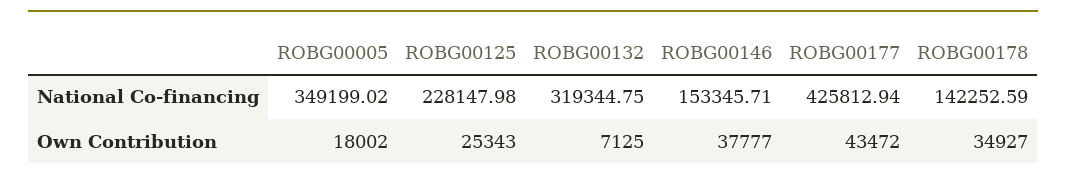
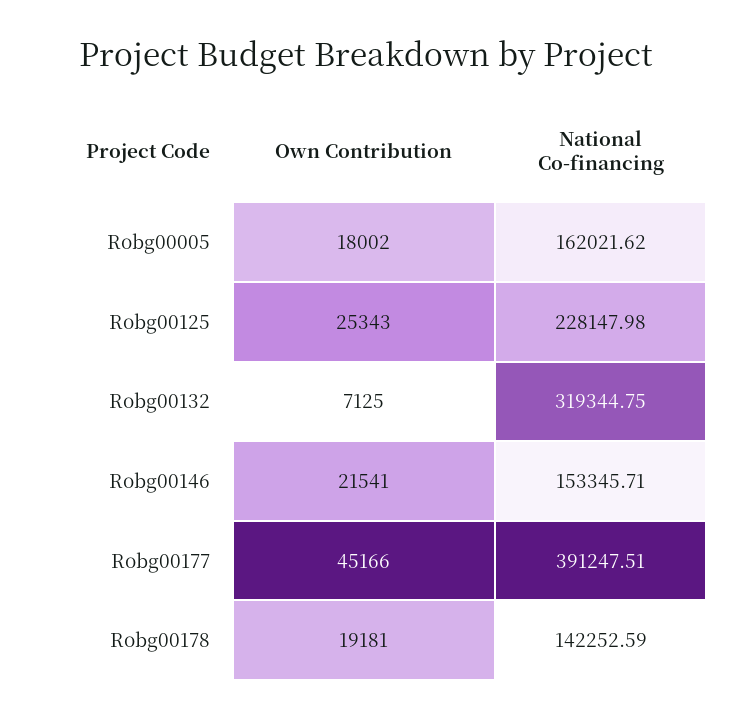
ROBG00005, National Co-financing: 349199.02 -> 162021.62
ROBG00177, National Co-financing: 425812.94 -> 391247.51
ROBG00146, Own Contribution: 37777 -> 21541
ROBG00177, Own Contribution: 43472 -> 45166
ROBG00178, Own Contribution: 34927 -> 19181

